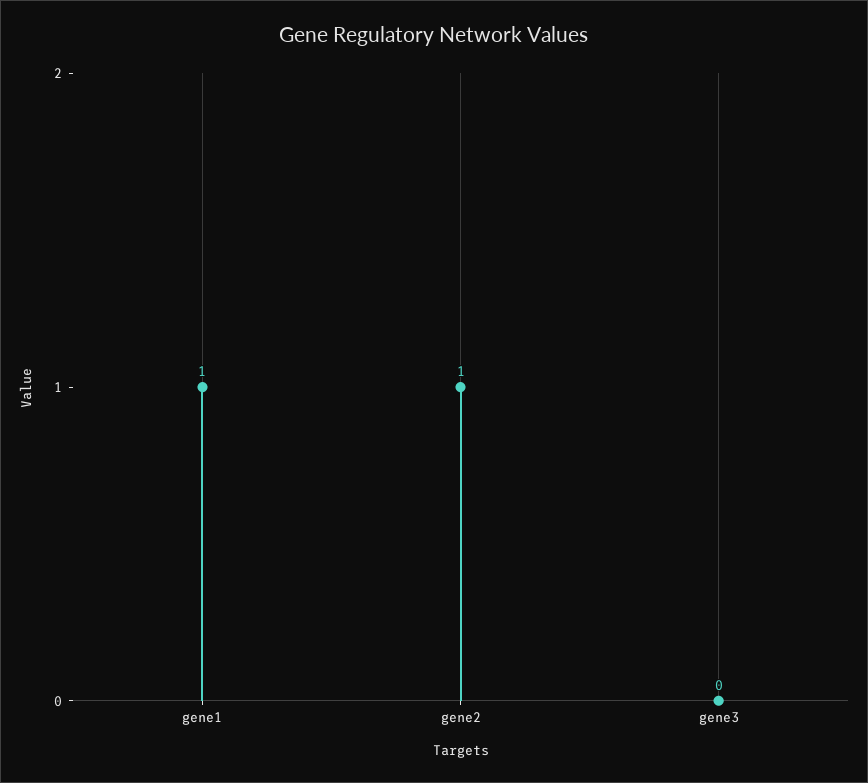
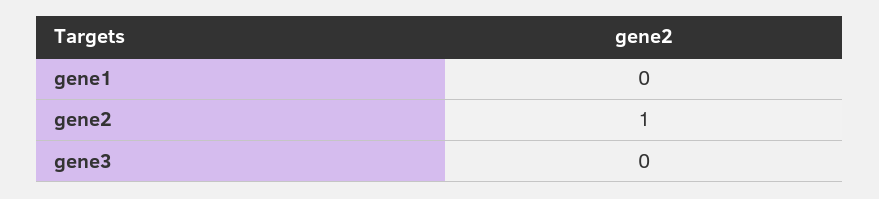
gene1: 1 -> 0

